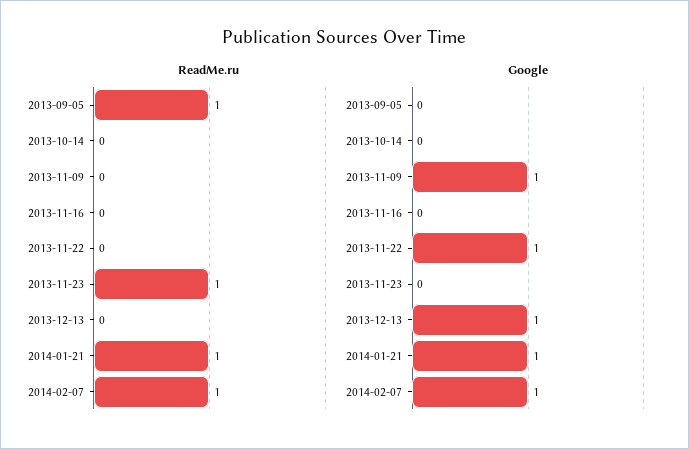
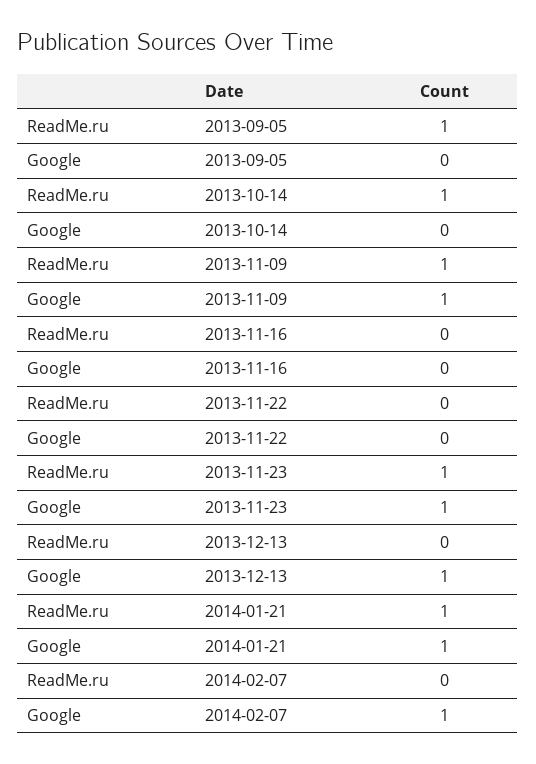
ReadMe.ru, 2013-10-14: 0 -> 1
ReadMe.ru, 2013-11-09: 0 -> 1
ReadMe.ru, 2014-02-07: 1 -> 0
Google, 2013-11-22: 1 -> 0
Google, 2013-11-23: 0 -> 1

